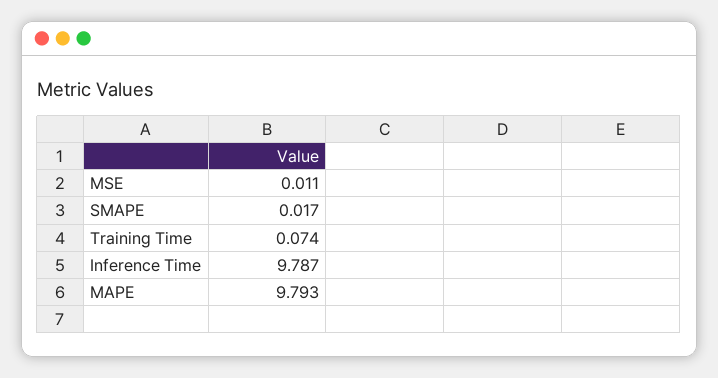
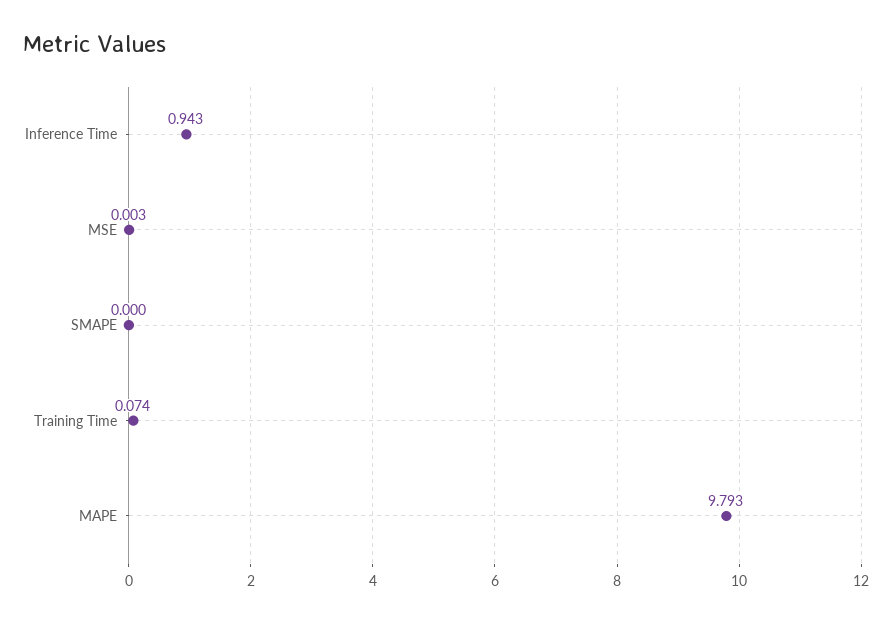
MSE: 0.011 -> 0.003
SMAPE: 0.017 -> 0
Inference Time: 9.787 -> 0.943

